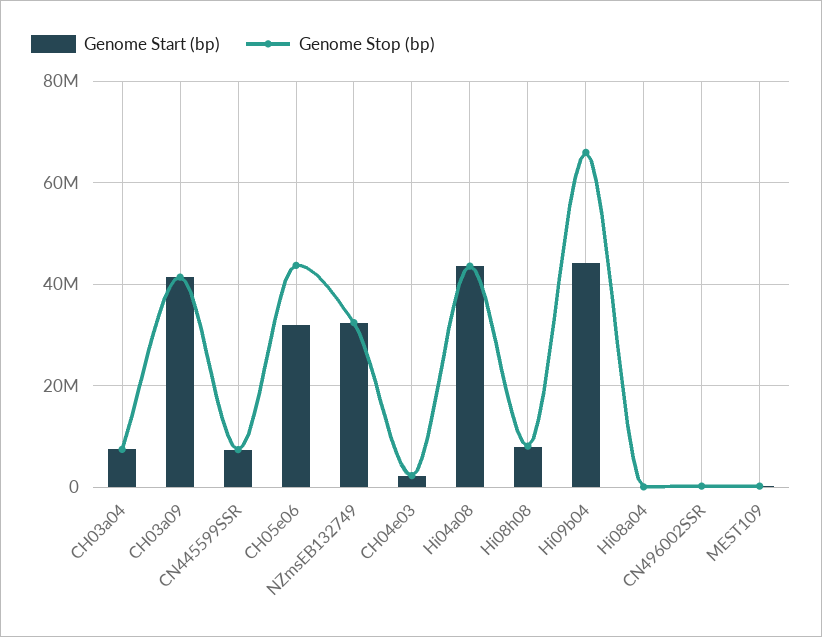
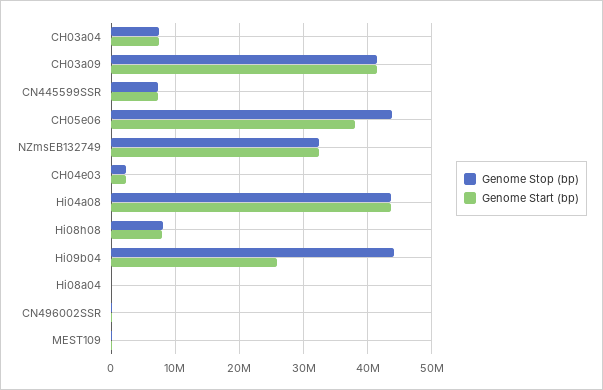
Genome Start (bp), CH05e06: 32000000 -> 38000000
Genome Start (bp), Hi09b04: 44000000 -> 26000000
Genome Stop (bp), Hi09b04: 66000000 -> 44000000

